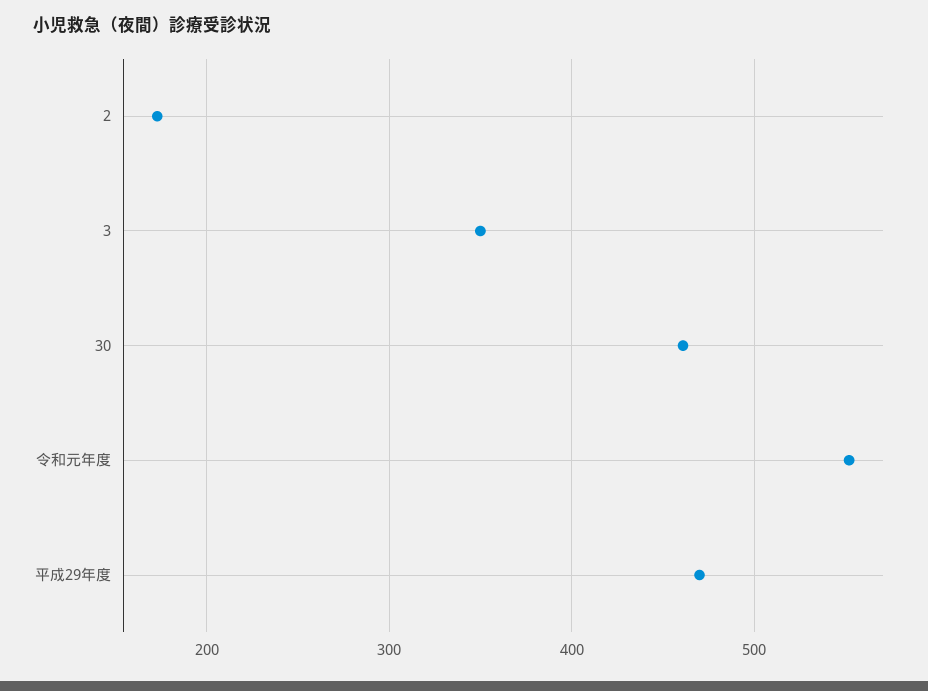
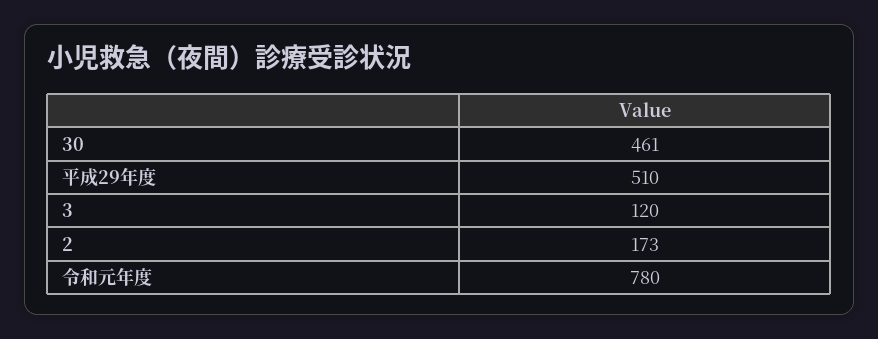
3: 350 -> 120
令和元年度: 550 -> 780
平成29年度: 470 -> 510

